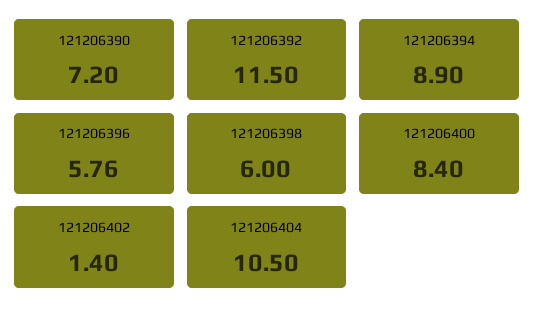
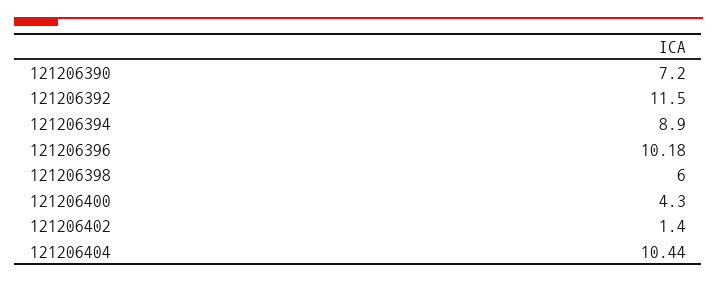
121206396: 5.76 -> 10.18
121206400: 8.4 -> 4.3
121206404: 10.5 -> 10.44

